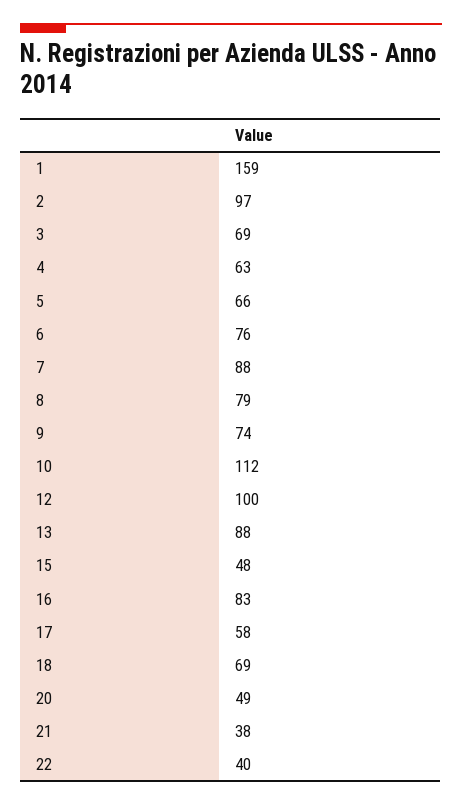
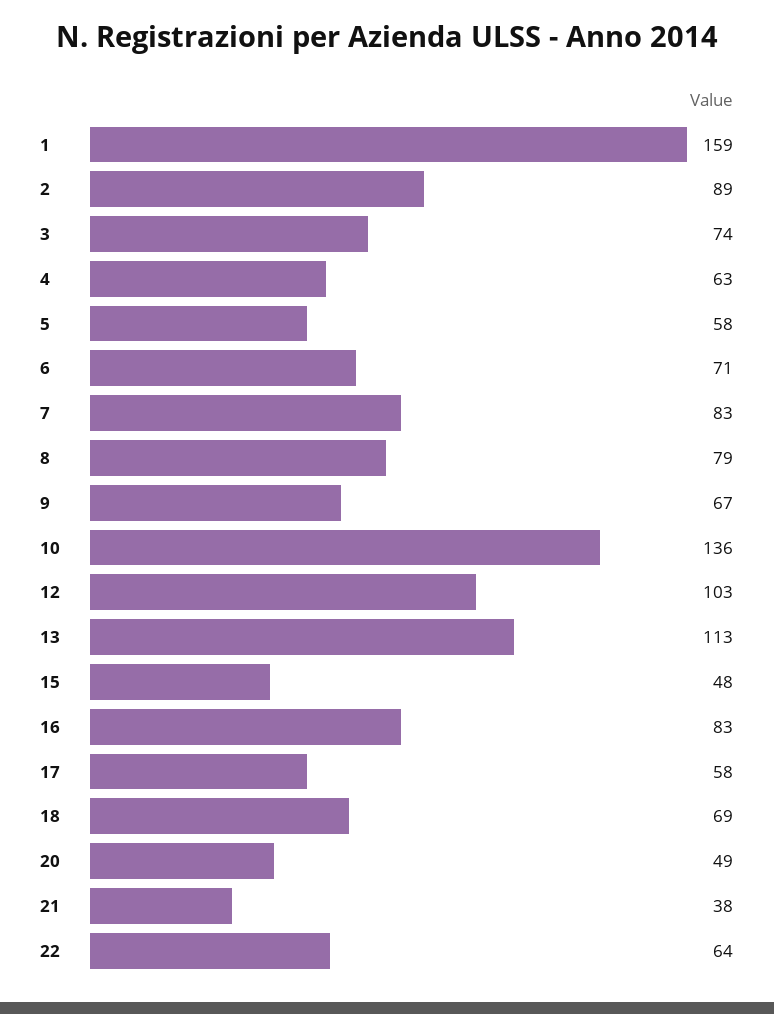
2: 97 -> 89
3: 69 -> 74
5: 66 -> 58
6: 76 -> 71
7: 88 -> 83
9: 74 -> 67
10: 112 -> 136
12: 100 -> 103
13: 88 -> 113
22: 40 -> 64

